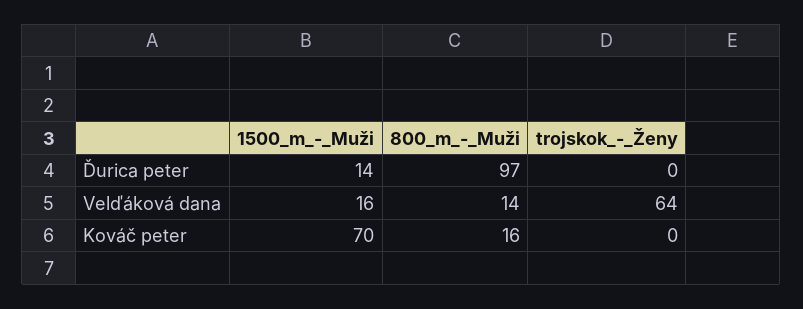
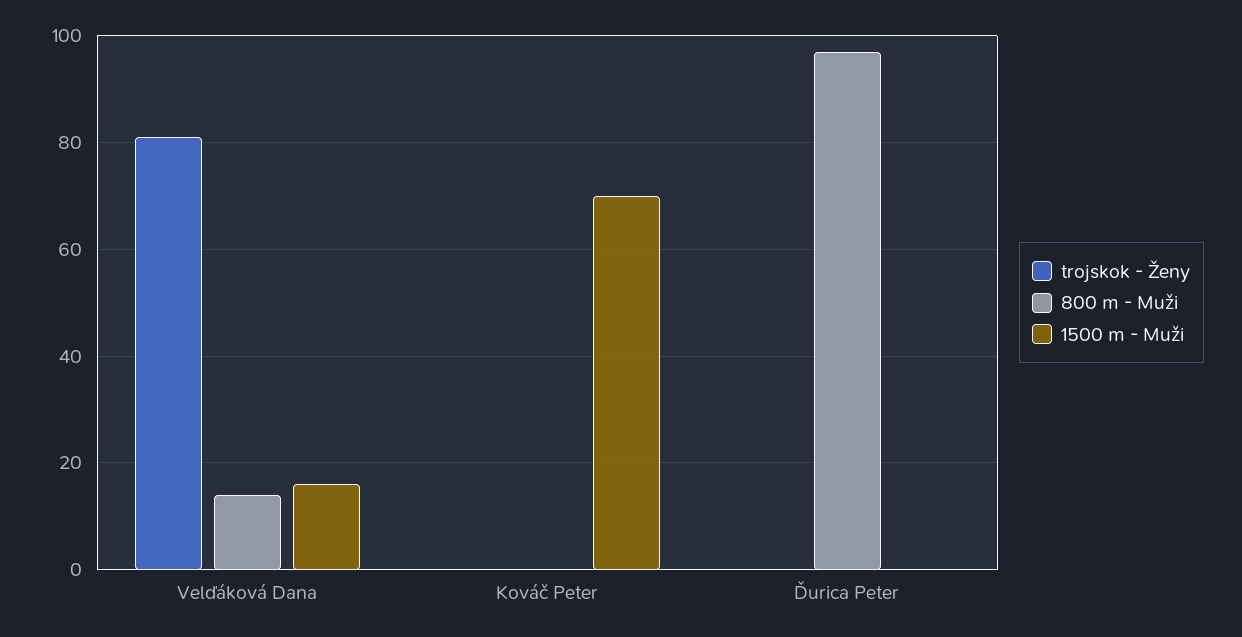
1500_m_-_Muži, Ďurica peter: 14 -> 0
trojskok_-_Ženy, Velďáková dana: 64 -> 80
800_m_-_Muži, Kováč peter: 16 -> 0

